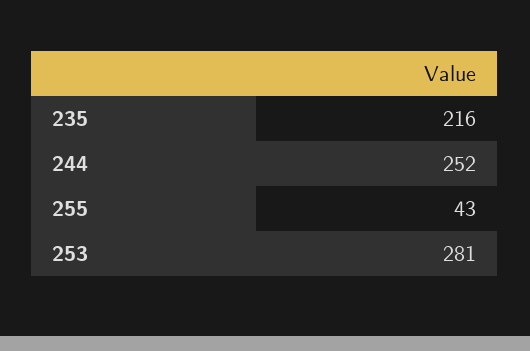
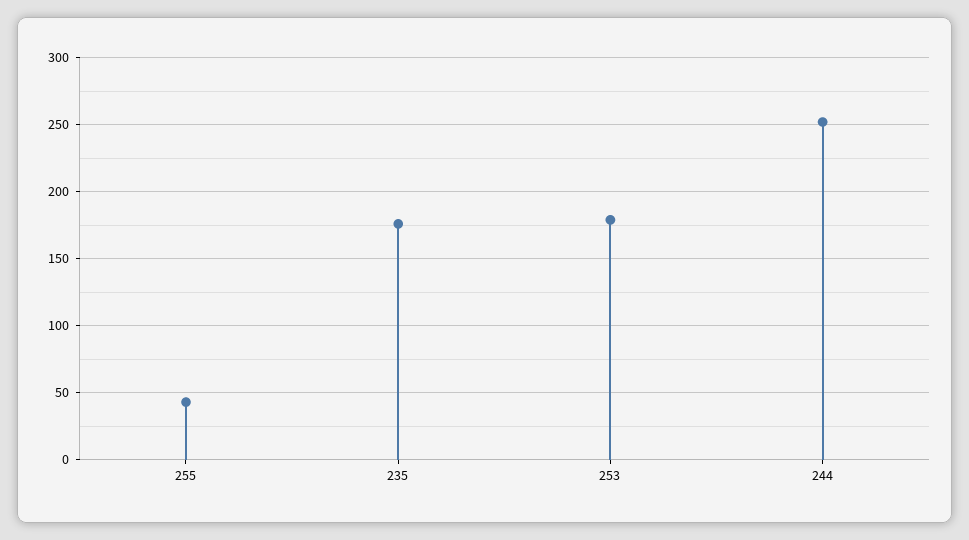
235: 216 -> 175
253: 281 -> 180

